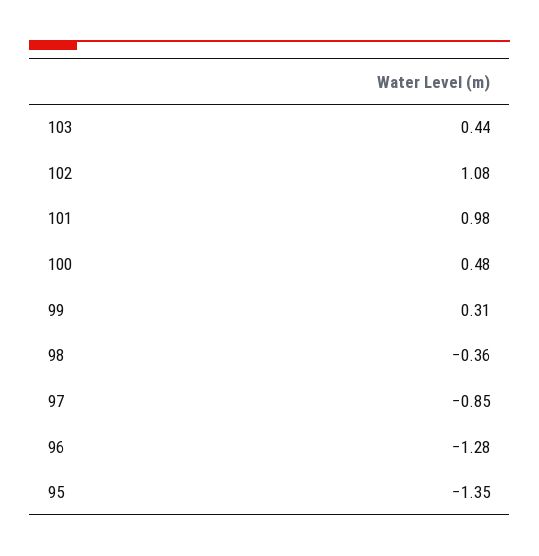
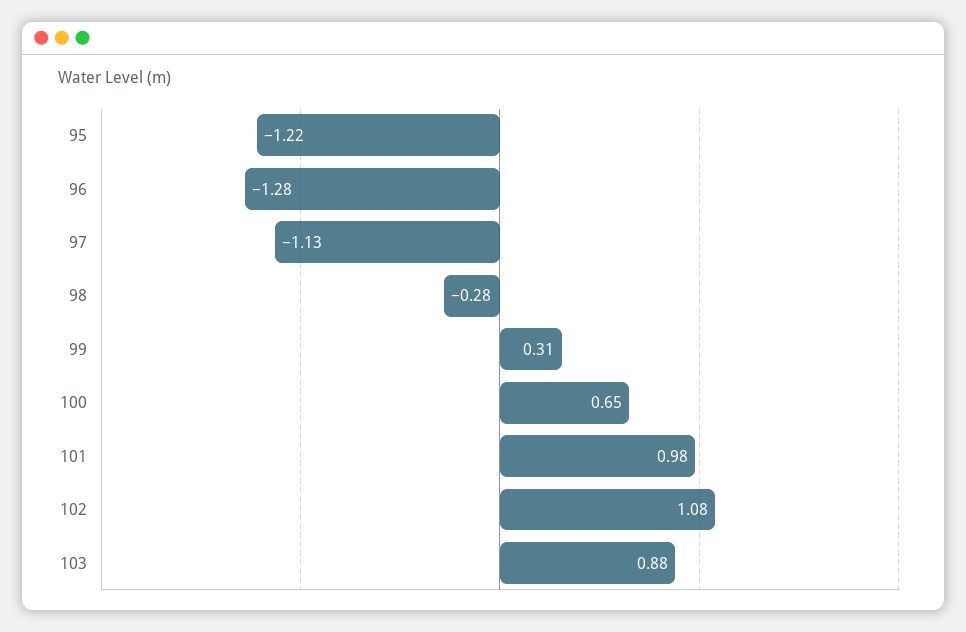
103: 0.44 -> 0.88
100: 0.48 -> 0.65
98: -0.36 -> -0.28
97: -0.85 -> -1.13
95: -1.35 -> -1.22

